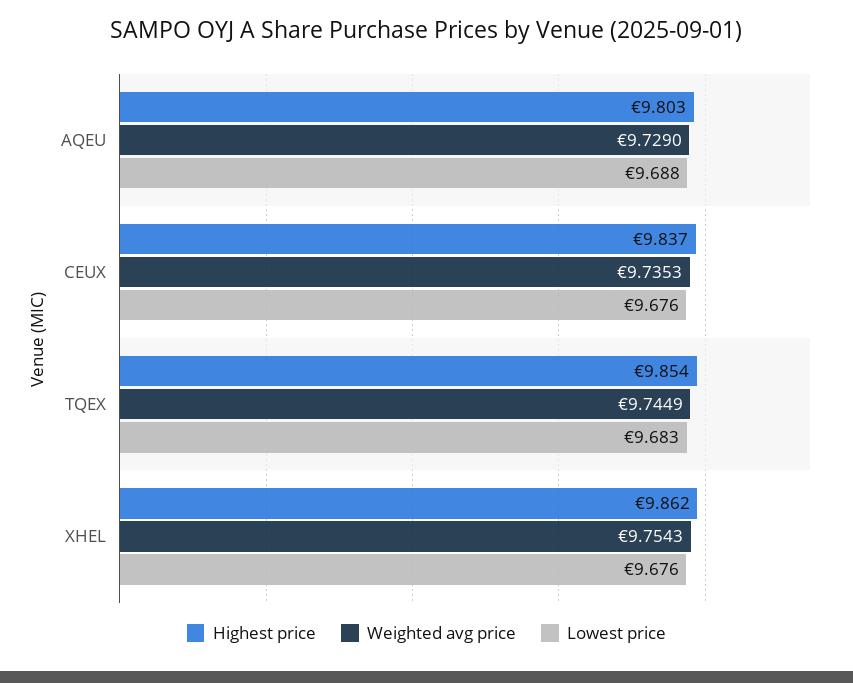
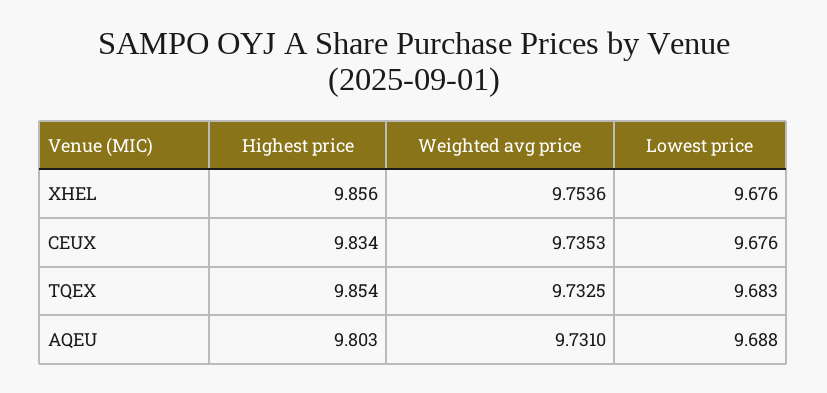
Weighted avg price, AQEU: 9.729 -> 9.731
Highest price, CEUX: 9.837 -> 9.834
Weighted avg price, TQEX: 9.7449 -> 9.7325
Highest price, XHEL: 9.862 -> 9.856
Weighted avg price, XHEL: 9.7543 -> 9.7536

